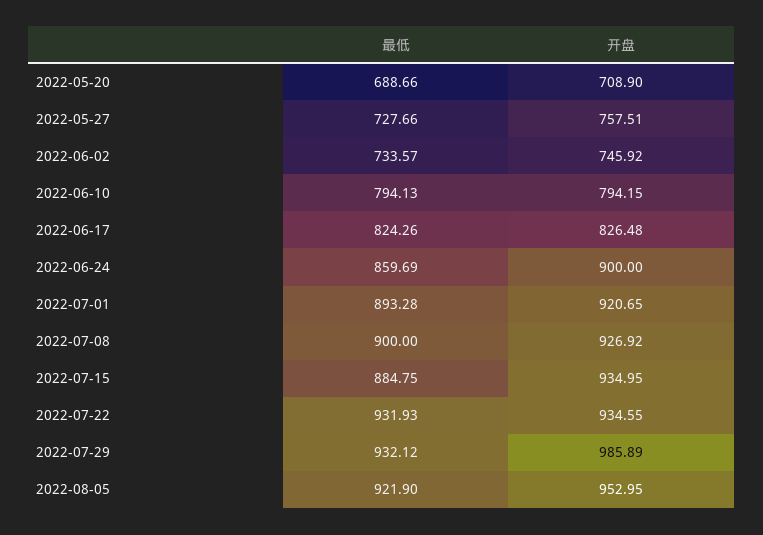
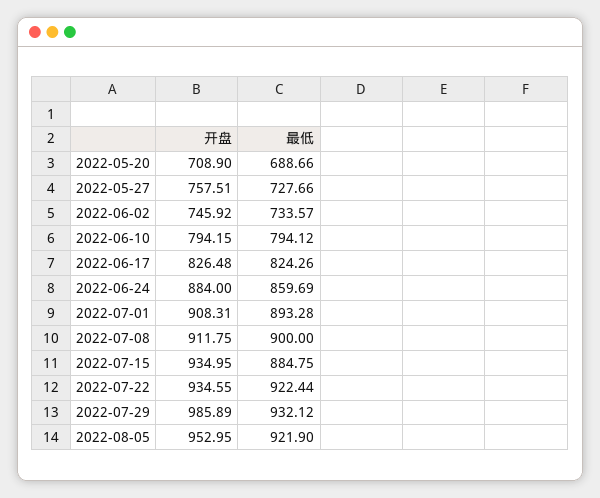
最低, 2022-06-10: 794.13 -> 794.12
开盘, 2022-06-24: 900 -> 884
开盘, 2022-07-01: 920.65 -> 908.31
开盘, 2022-07-08: 926.92 -> 911.75
最低, 2022-07-22: 931.93 -> 922.44

